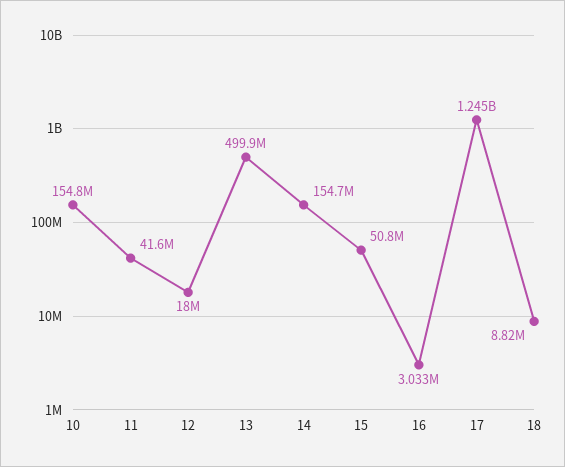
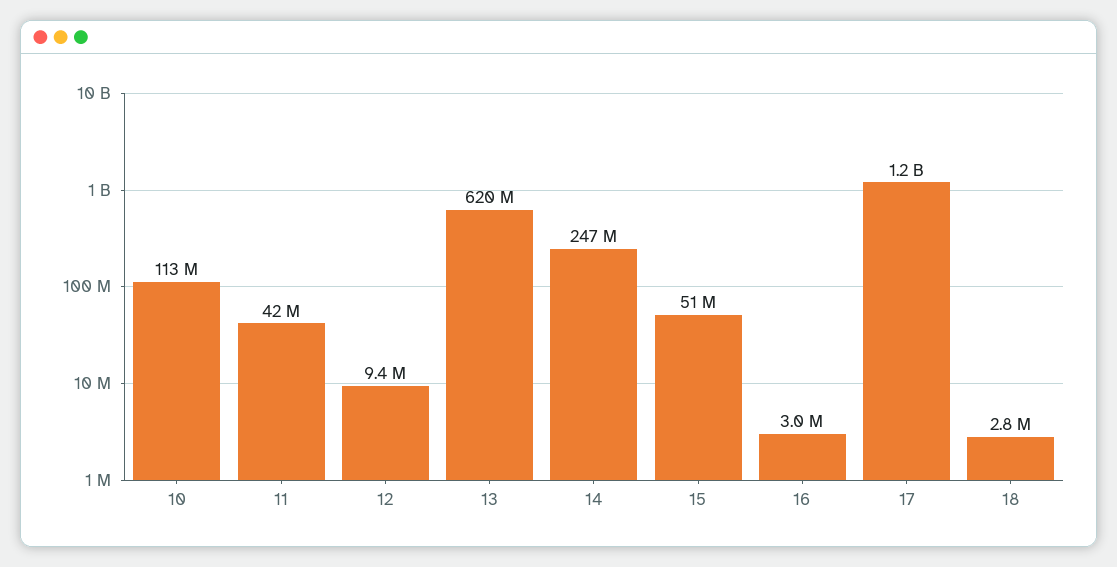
10: 154800000 -> 113000000
12: 18000000 -> 9400000
13: 499900000 -> 620000000
14: 154700000 -> 247000000
18: 8820000 -> 2800000

